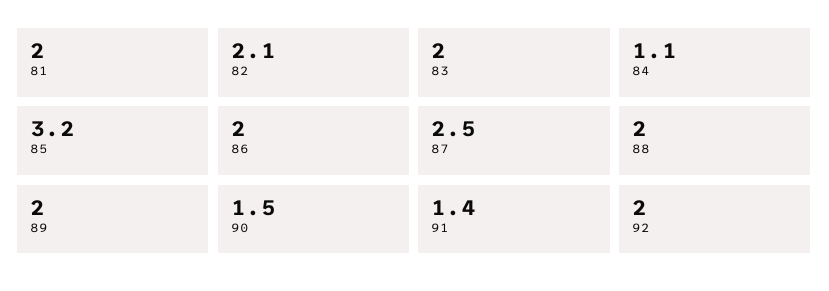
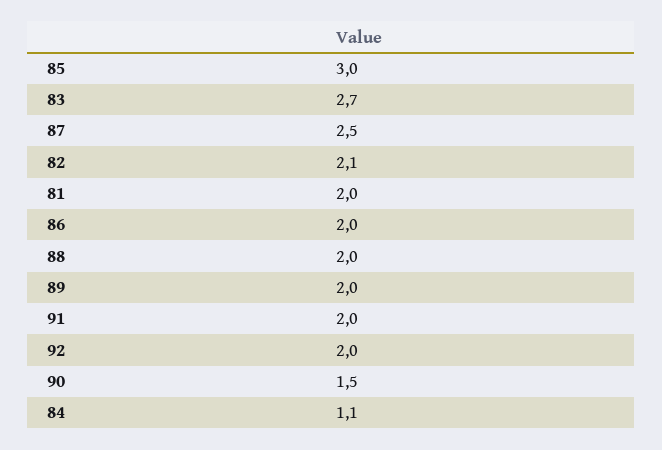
83: 2 -> 2.7
85: 3.2 -> 3
91: 1.4 -> 2

